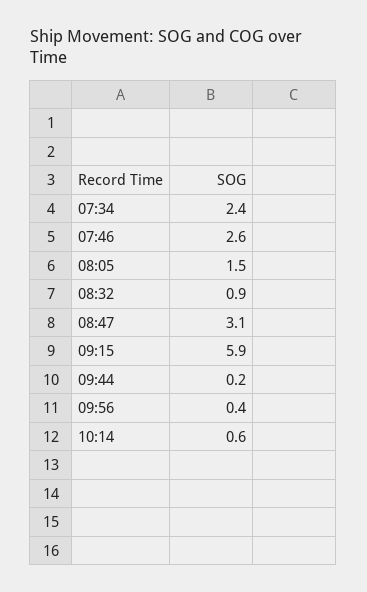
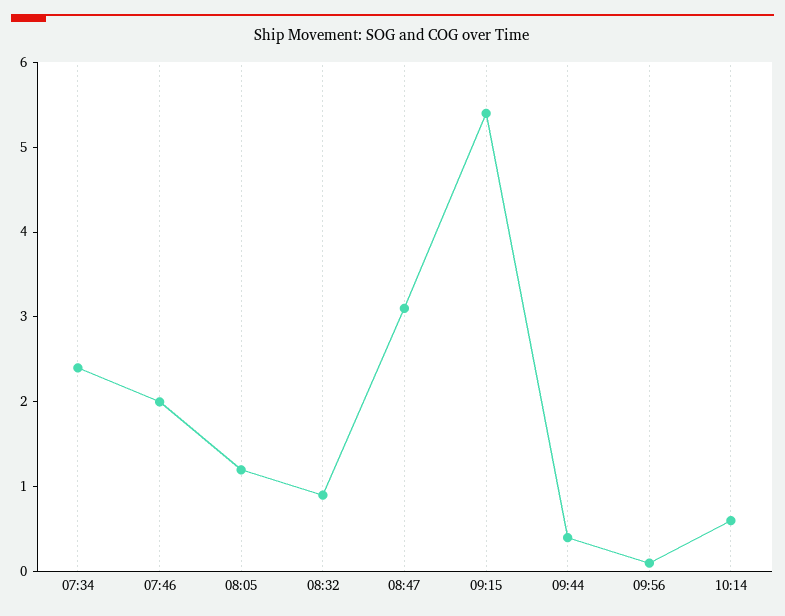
07:46: 2.6 -> 2
08:05: 1.5 -> 1.2
09:15: 5.9 -> 5.4
09:44: 0.2 -> 0.4
09:56: 0.4 -> 0.1

